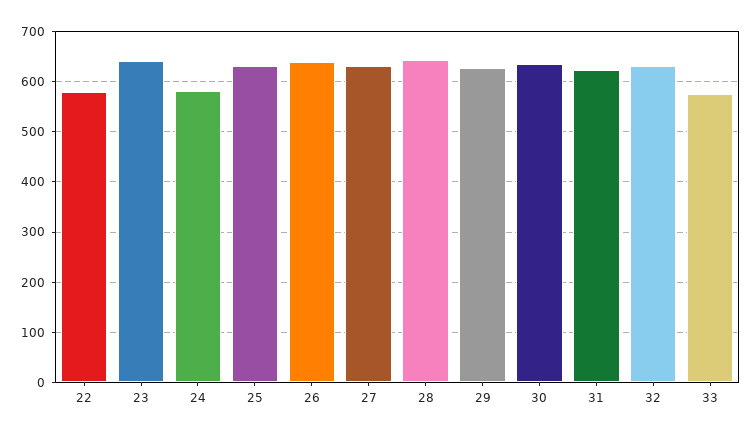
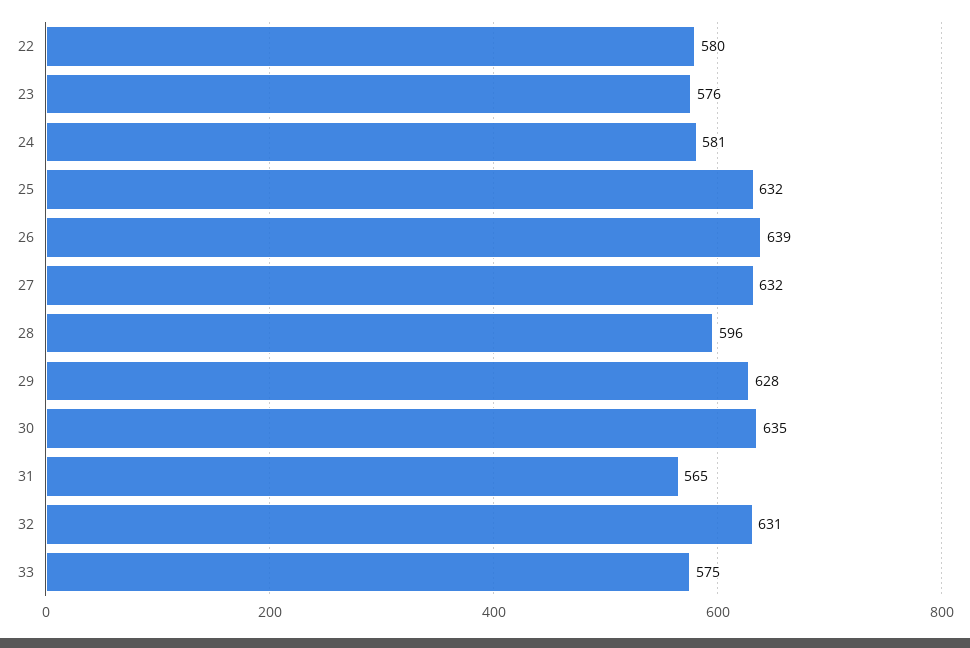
23: 640 -> 576
28: 640 -> 596
31: 620 -> 565

